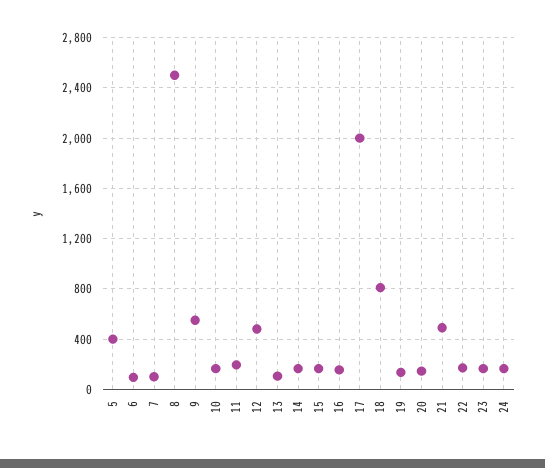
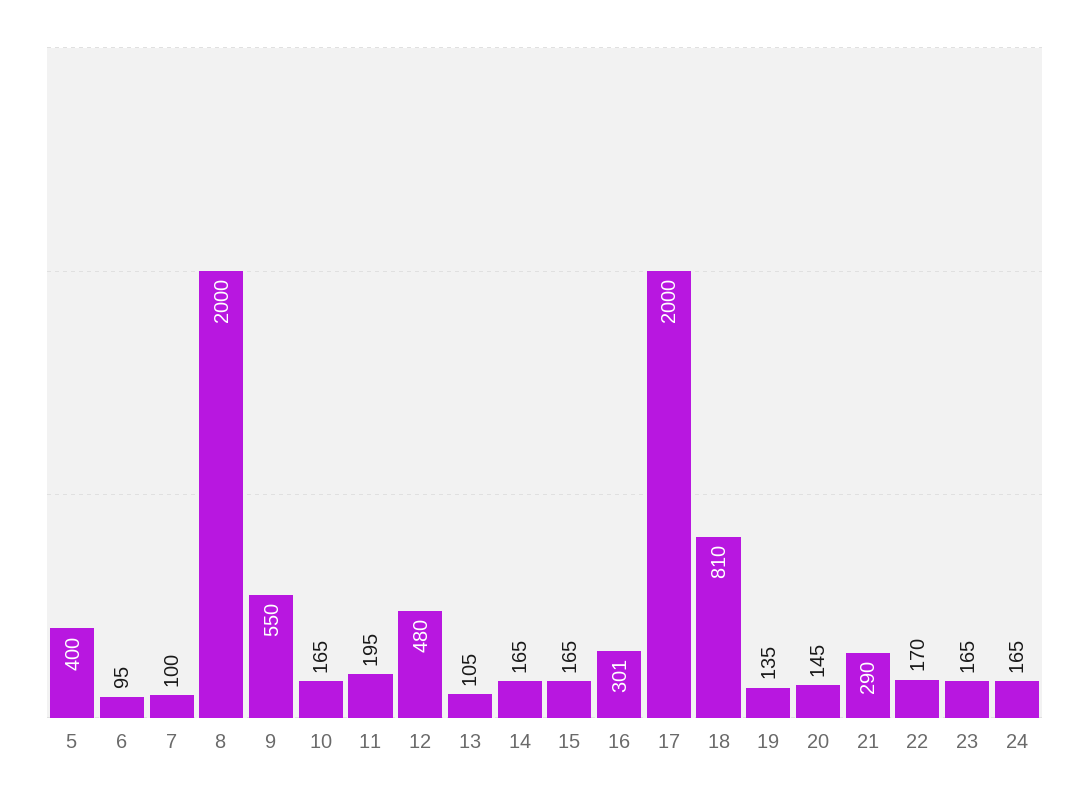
8: 2500 -> 2000
16: 150 -> 301
21: 500 -> 290

